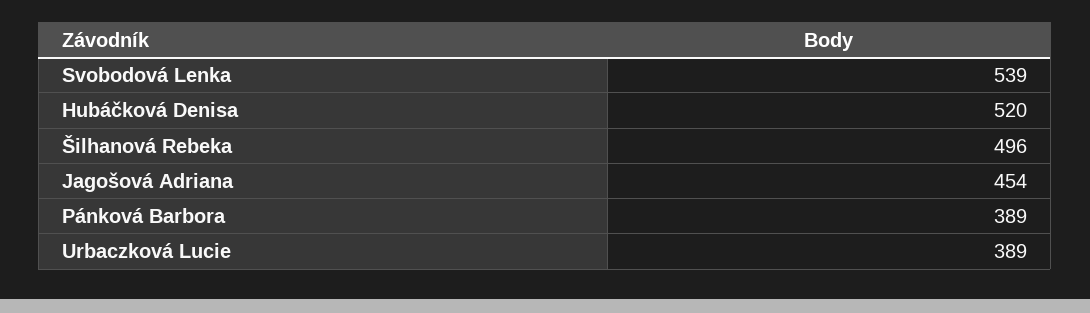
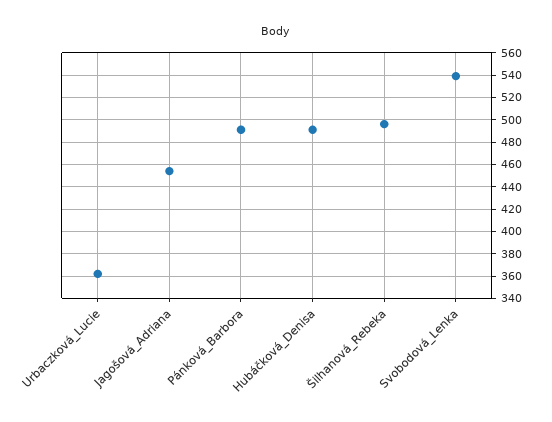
Hubáčková Denisa: 520 -> 490
Pánková Barbora: 389 -> 490
Urbaczková Lucie: 389 -> 360

